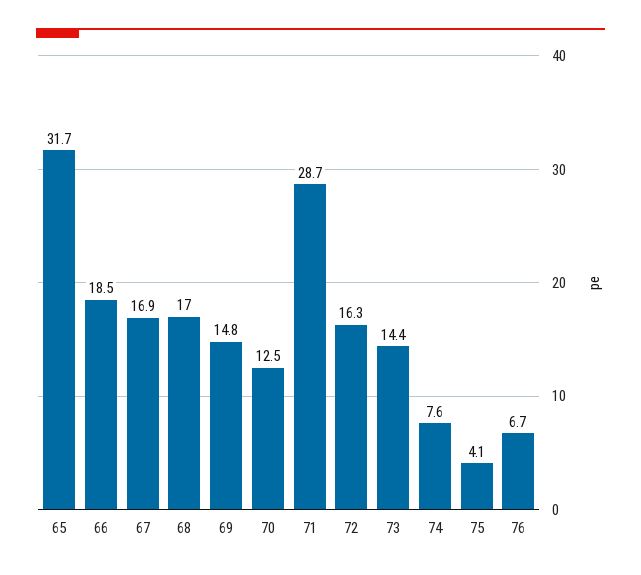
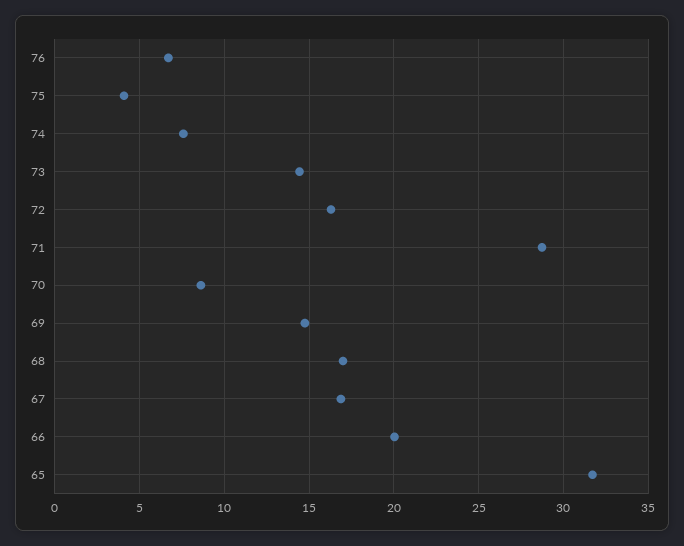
66: 18.5 -> 20
70: 12.5 -> 8.5

